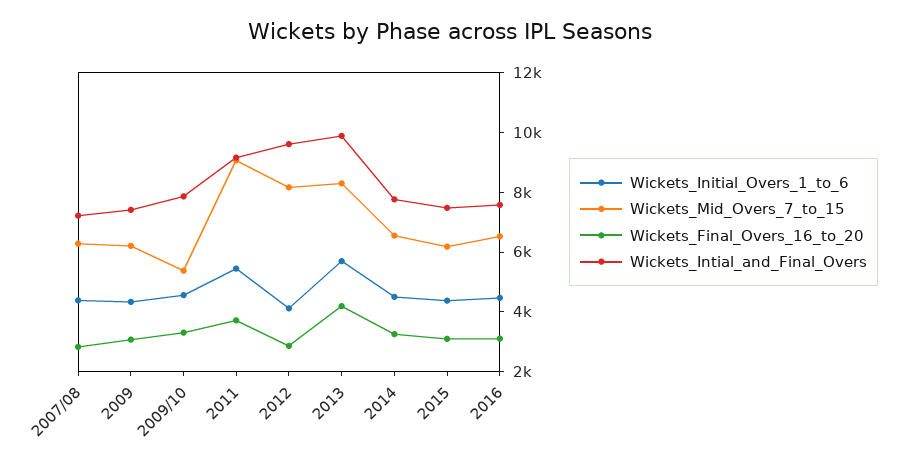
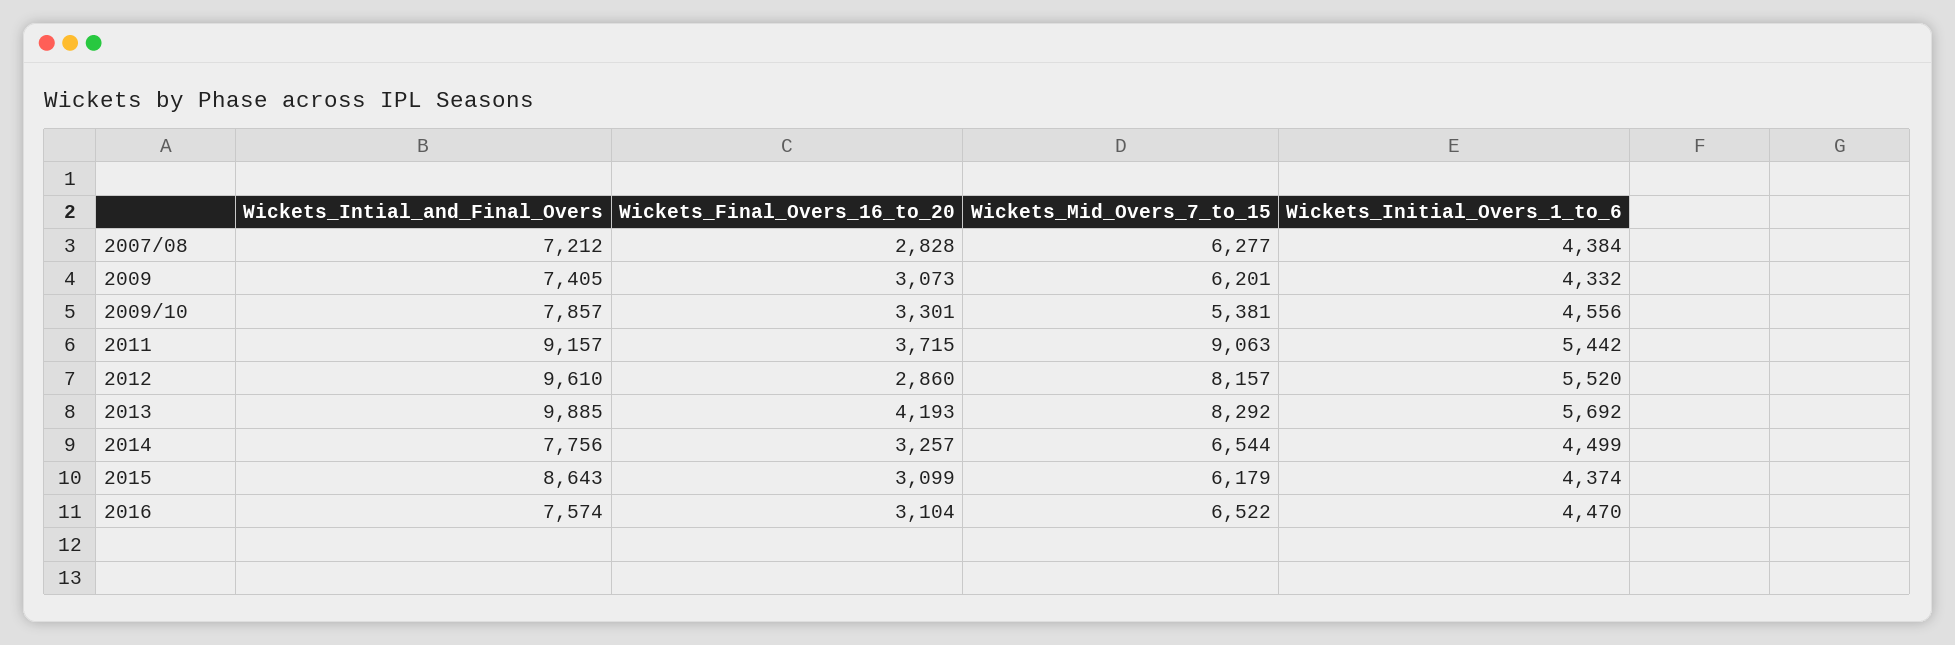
Wickets_Initial_Overs_1_to_6, 2012: 4000 -> 5520
Wickets_Intial_and_Final_Overs, 2015: 7500 -> 8643

